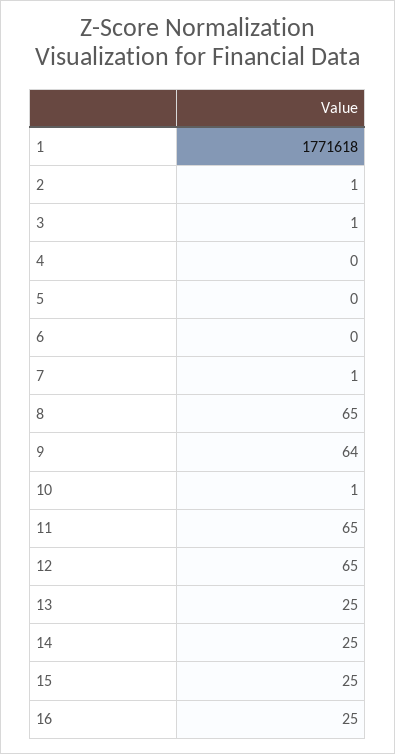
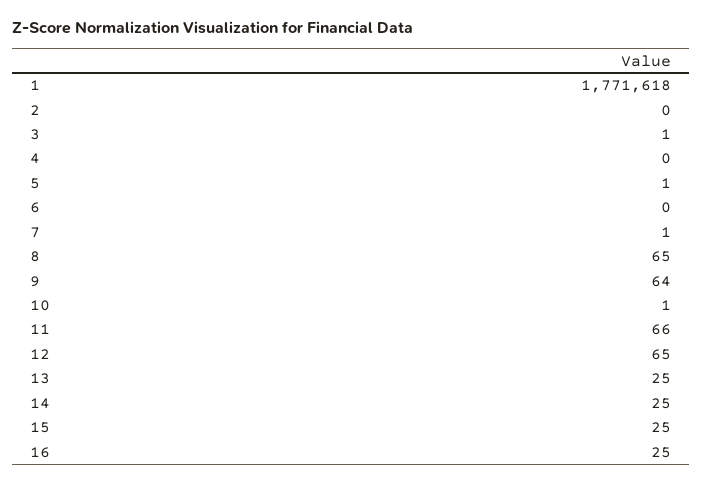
2: 1 -> 0
5: 0 -> 1
11: 65 -> 66

